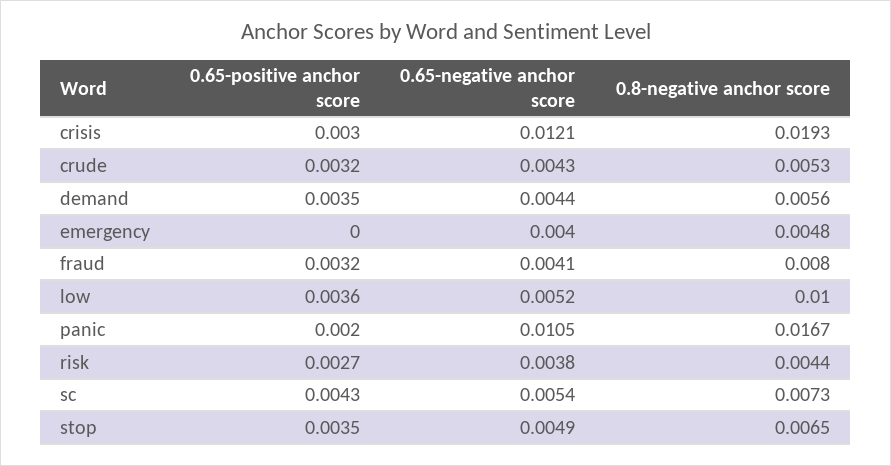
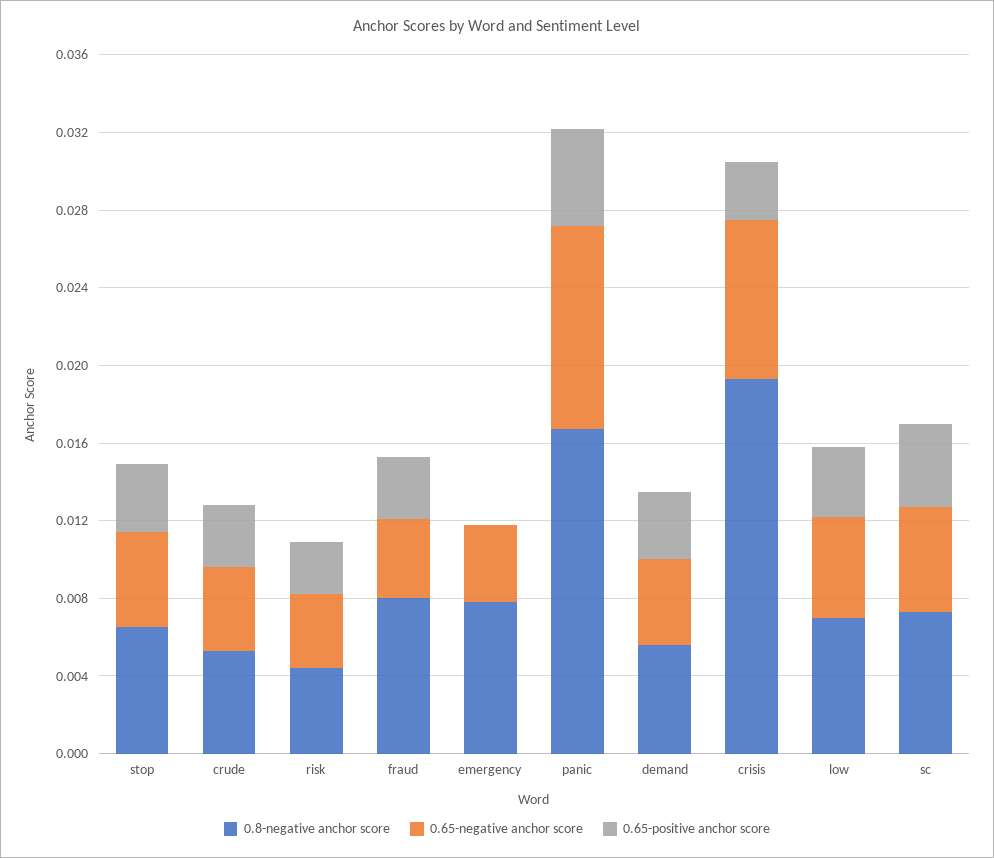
0.65-negative anchor score, crisis: 0.0121 -> 0.008
0.8-negative anchor score, emergency: 0.0048 -> 0.008
0.8-negative anchor score, low: 0.01 -> 0.007
0.65-positive anchor score, panic: 0.002 -> 0.005

